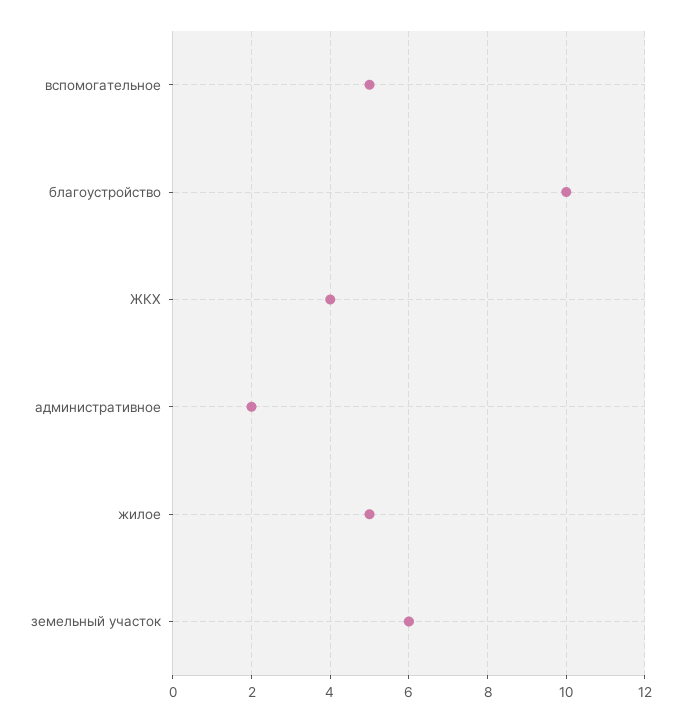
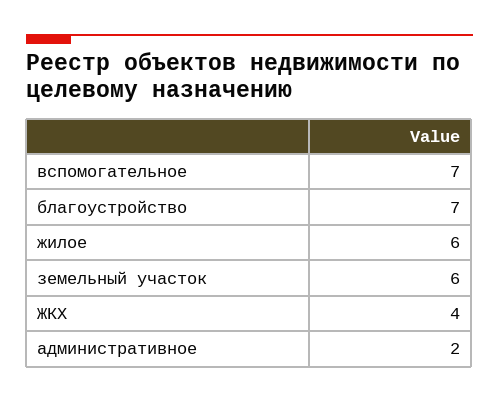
вспомогательное: 5 -> 7
благоустройство: 10 -> 7
жилое: 5 -> 6

